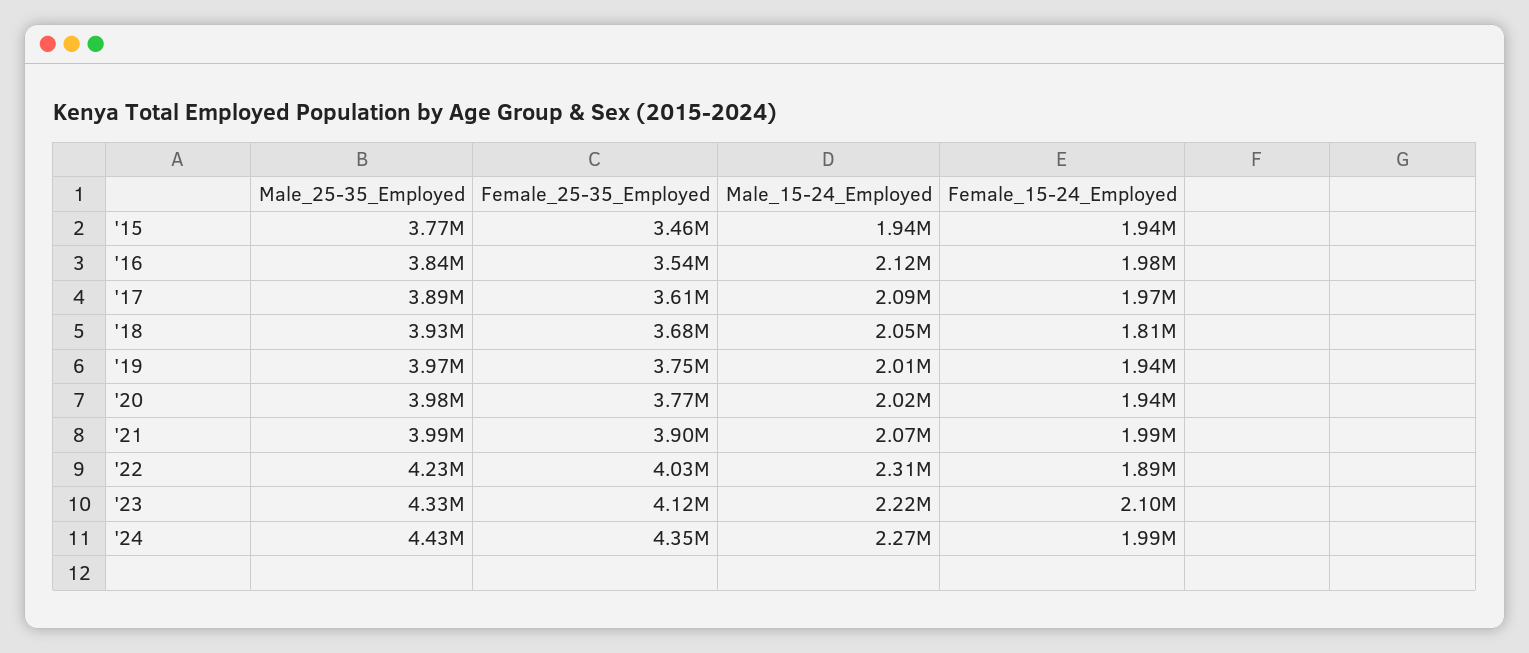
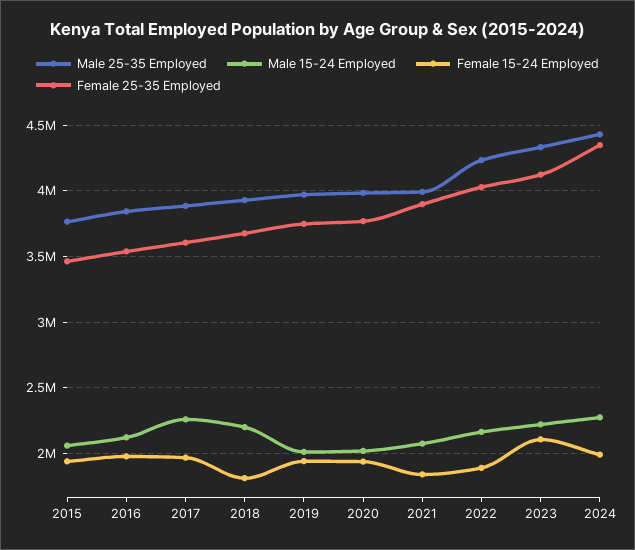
Male_15-24_Employed, '15: 1940000 -> 2050000
Male_15-24_Employed, '17: 2090000 -> 2250000
Male_15-24_Employed, '18: 2050000 -> 2200000
Female_15-24_Employed, '21: 1990000 -> 1850000
Male_15-24_Employed, '22: 2310000 -> 2150000

